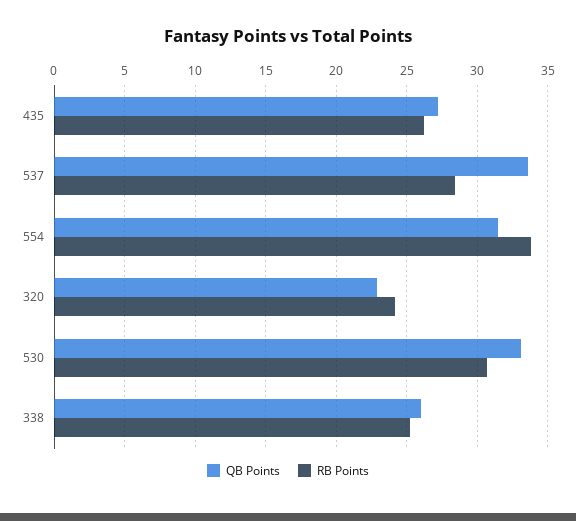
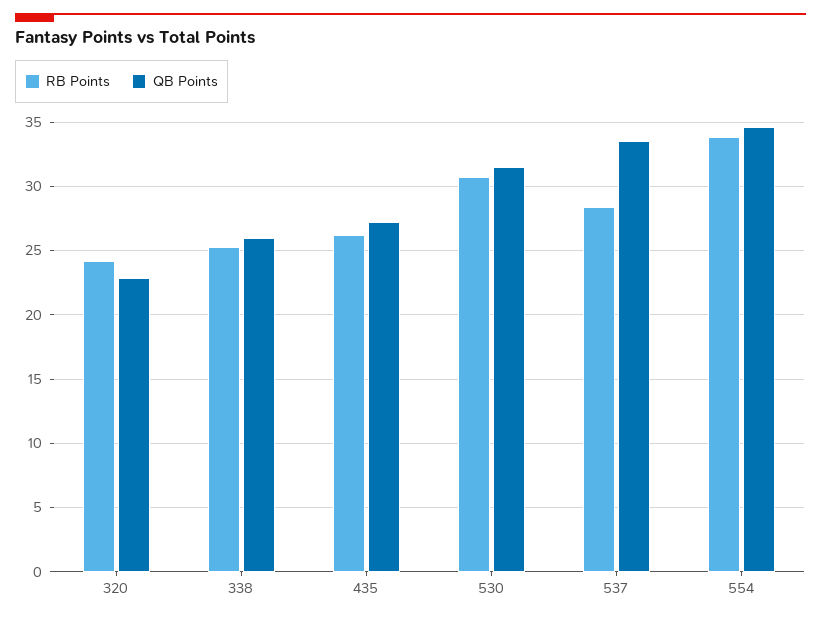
QB Points, 554: 31.5 -> 34.5
QB Points, 530: 33 -> 31.5

